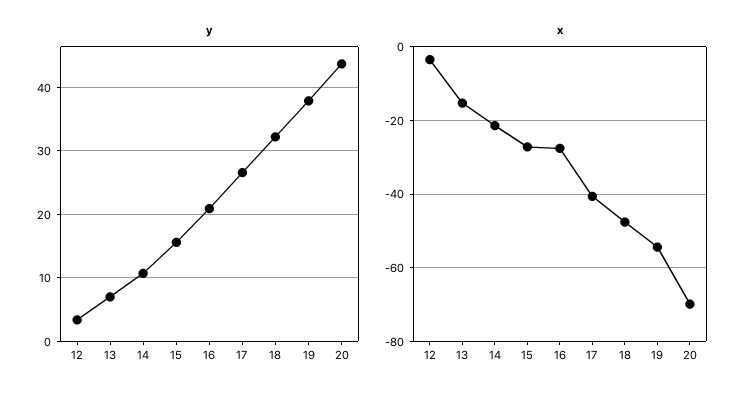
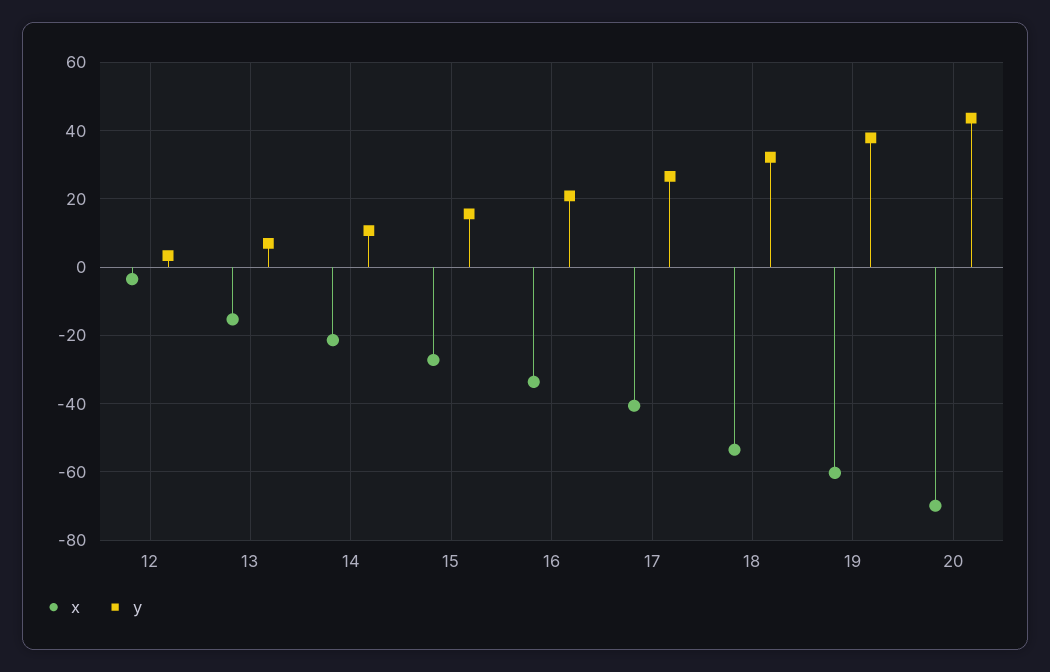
x, 16: -28 -> -34
x, 18: -48 -> -54
x, 19: -54 -> -60

